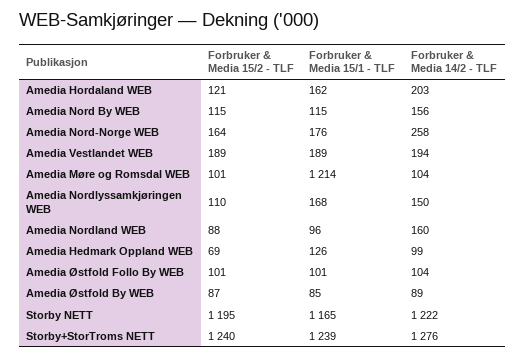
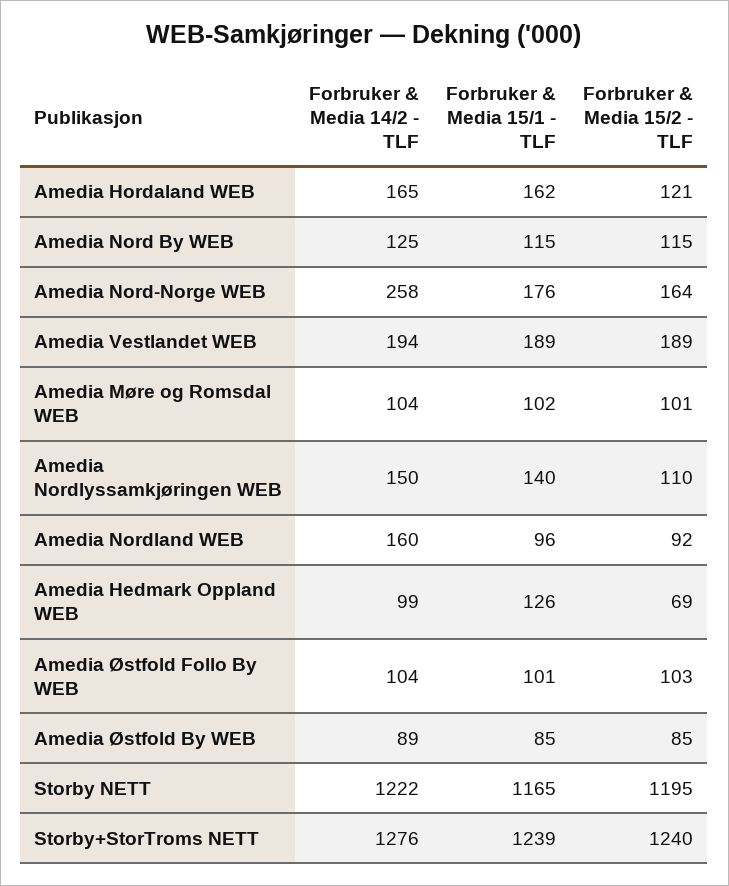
Forbruker & Media 14/2 - TLF, Amedia Hordaland WEB: 203 -> 165
Forbruker & Media 14/2 - TLF, Amedia Nord By WEB: 156 -> 125
Forbruker & Media 15/1 - TLF, Amedia Møre og Romsdal WEB: 1214 -> 102
Forbruker & Media 15/1 - TLF, Amedia Nordlyssamkjøringen WEB: 168 -> 140
Forbruker & Media 15/2 - TLF, Amedia Nordland WEB: 88 -> 92
Forbruker & Media 15/2 - TLF, Amedia Østfold Follo By WEB: 101 -> 103
Forbruker & Media 15/2 - TLF, Amedia Østfold By WEB: 87 -> 85

